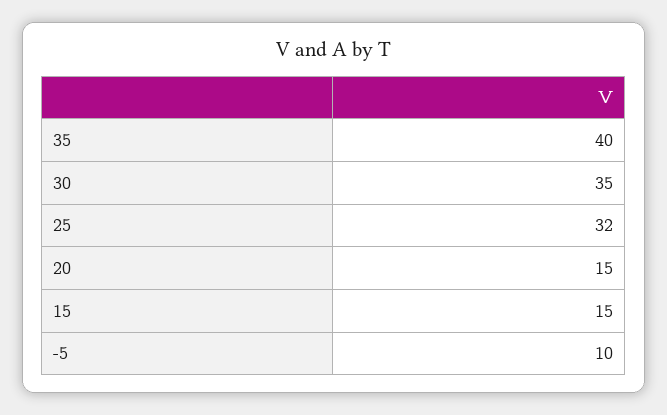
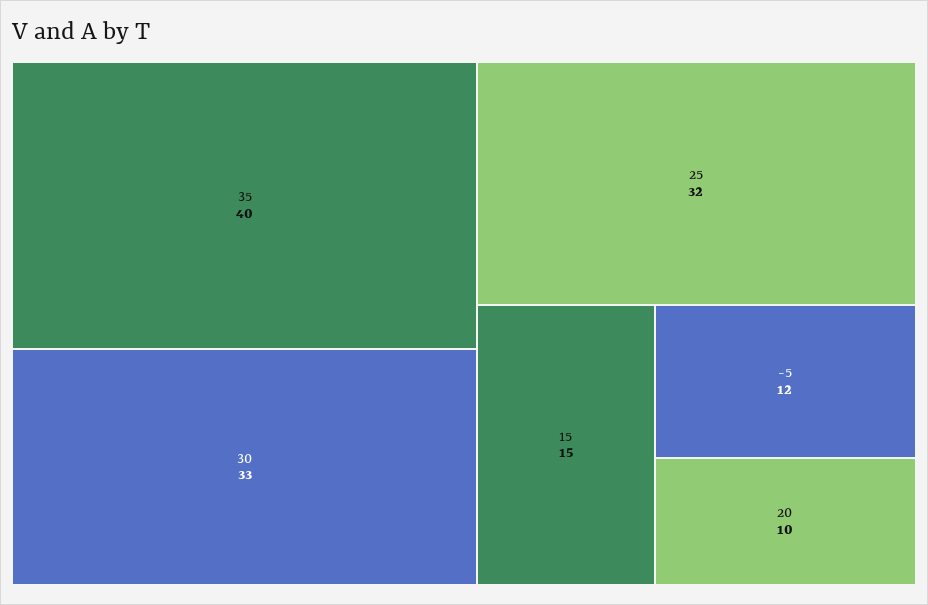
30: 35 -> 33
20: 15 -> 10
-5: 10 -> 12

